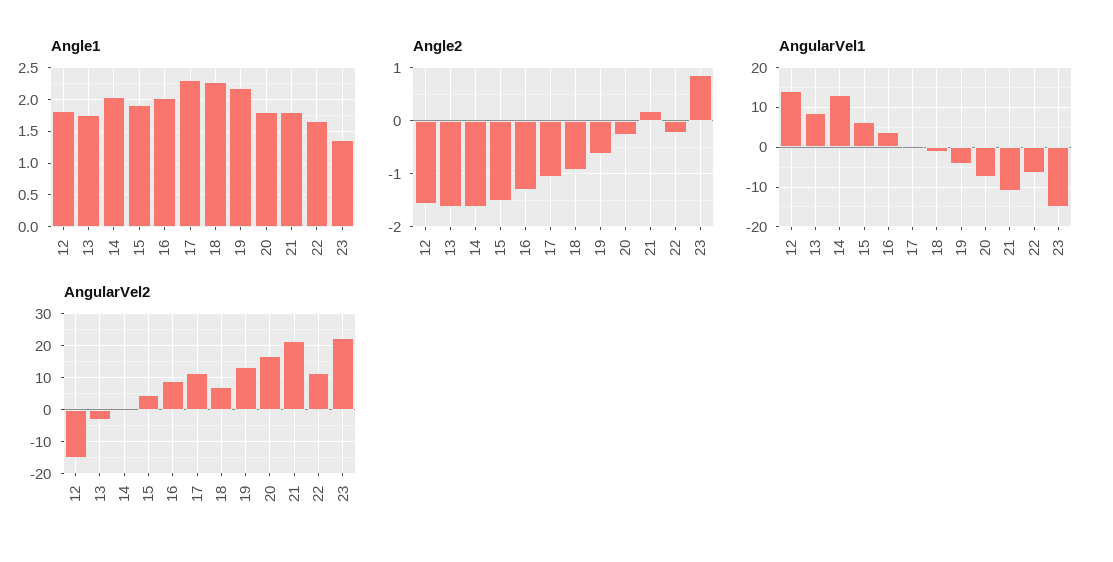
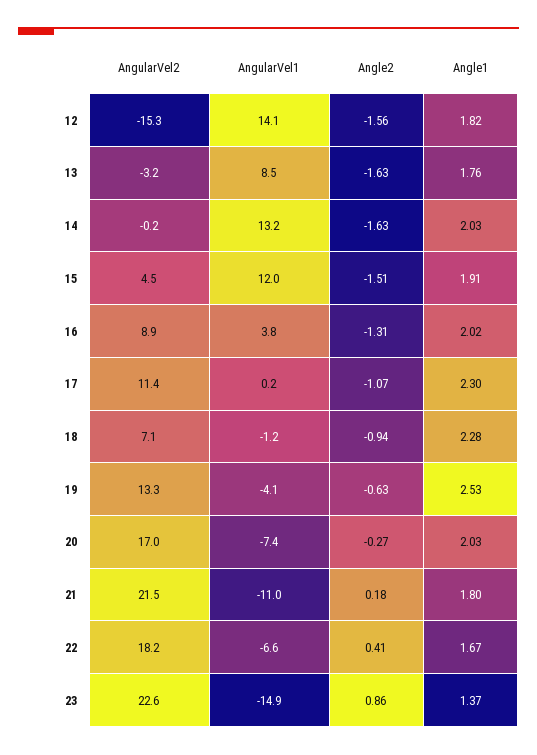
Angle1, 19: 2.2 -> 2.53
Angle1, 20: 1.8 -> 2.03
Angle2, 22: -0.2 -> 0.41
AngularVel1, 15: 6 -> 12
AngularVel2, 22: 12 -> 18.2

